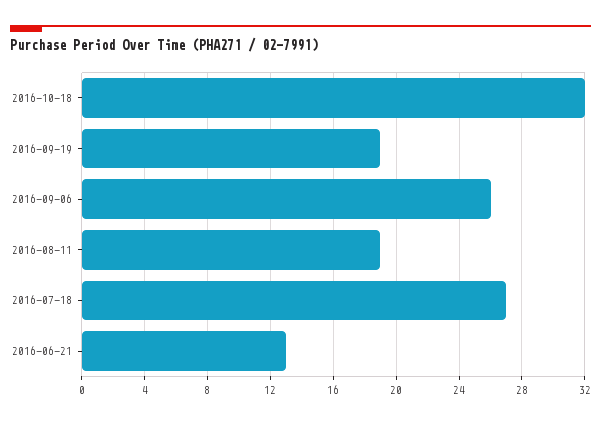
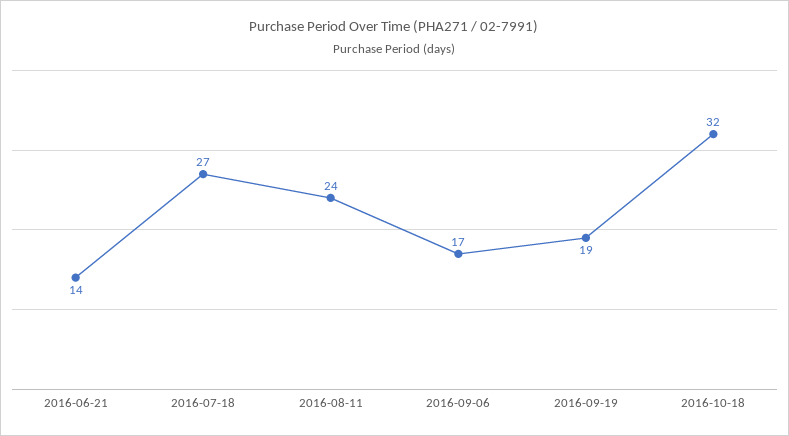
2016-09-06: 26 -> 17
2016-08-11: 19 -> 24
2016-06-21: 13 -> 14

